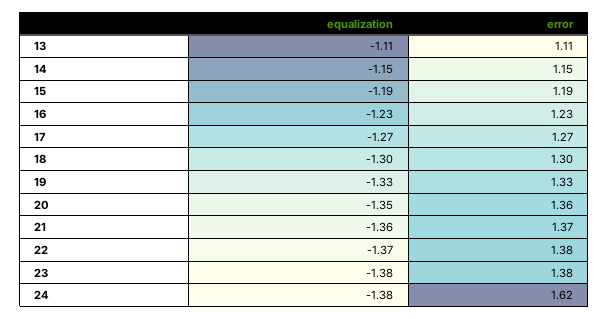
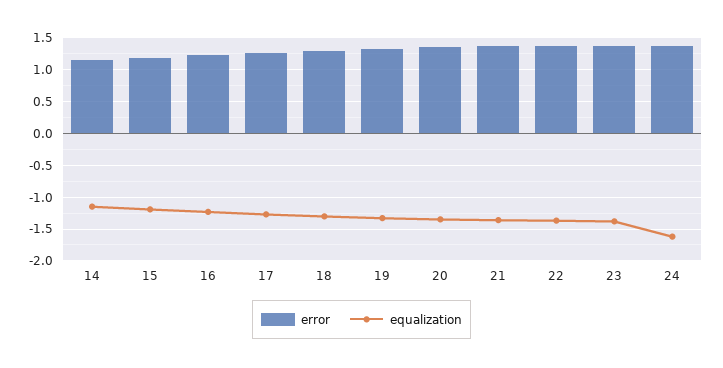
equalization, 13: -1.11 -> none
error, 13: 1.11 -> none
equalization, 24: -1.38 -> -1.6
error, 24: 1.62 -> 1.4

